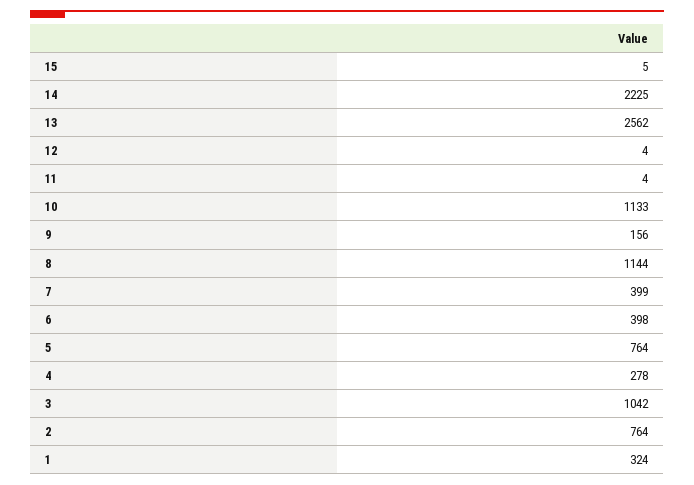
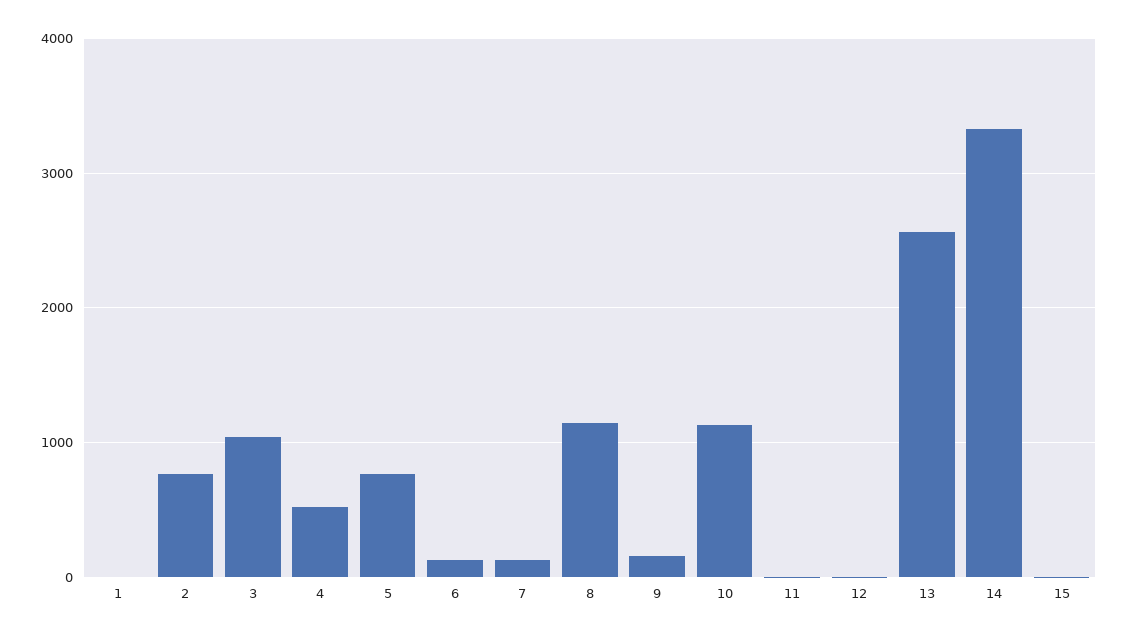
14: 2225 -> 3300
7: 399 -> 100
6: 398 -> 100
4: 278 -> 500
1: 324 -> 0

